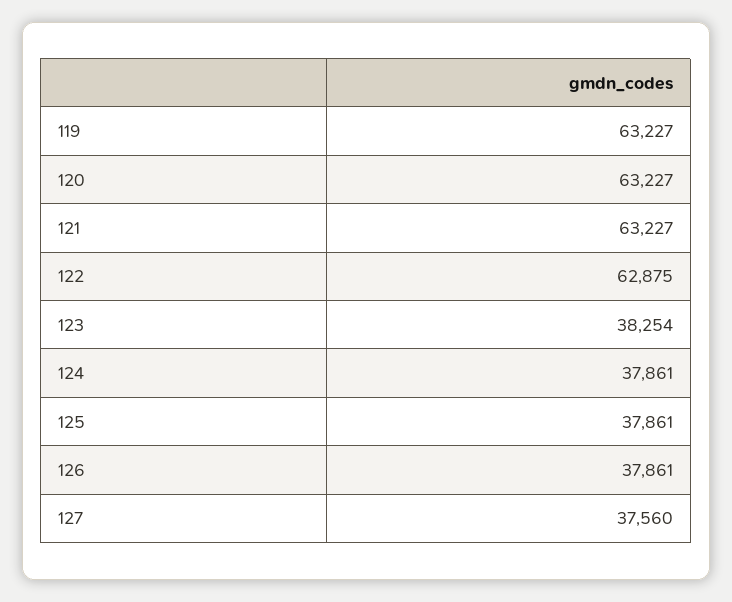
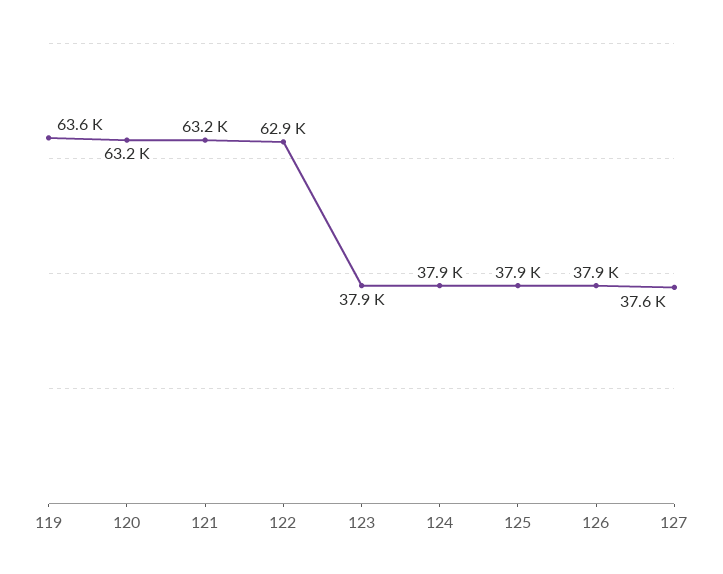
119: 63227 -> 63600
123: 38254 -> 37900

